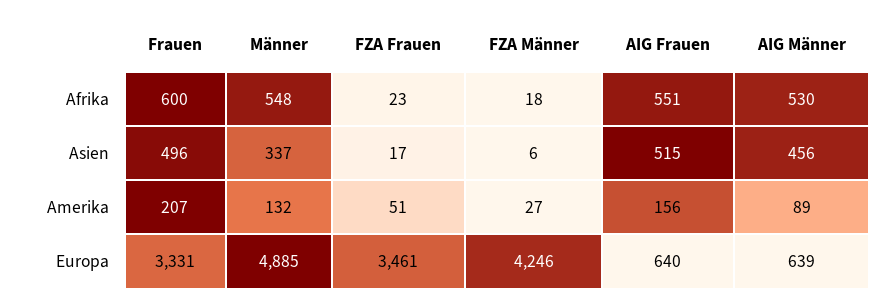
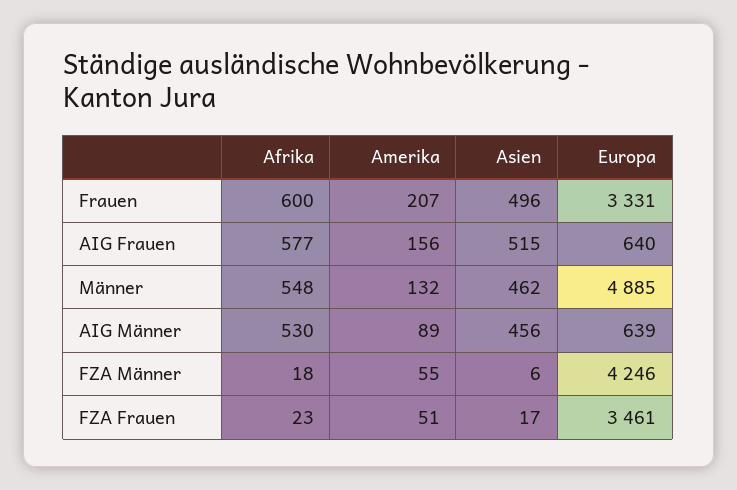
AIG Frauen, Afrika: 551 -> 577
Männer, Asien: 337 -> 462
FZA Männer, Amerika: 27 -> 55

